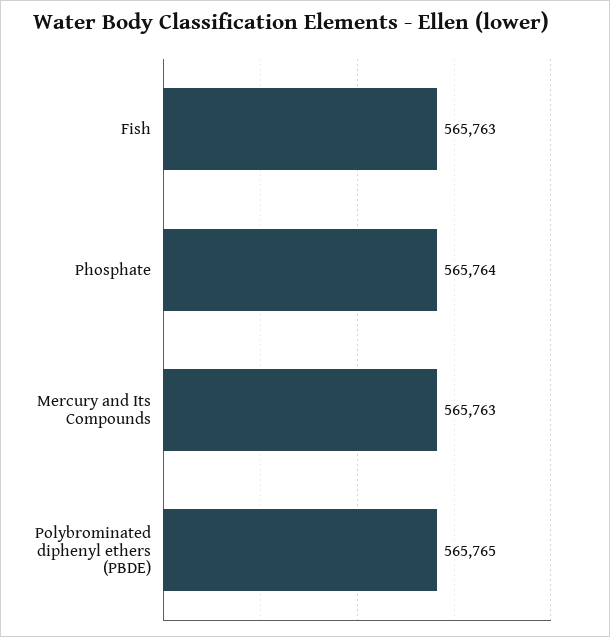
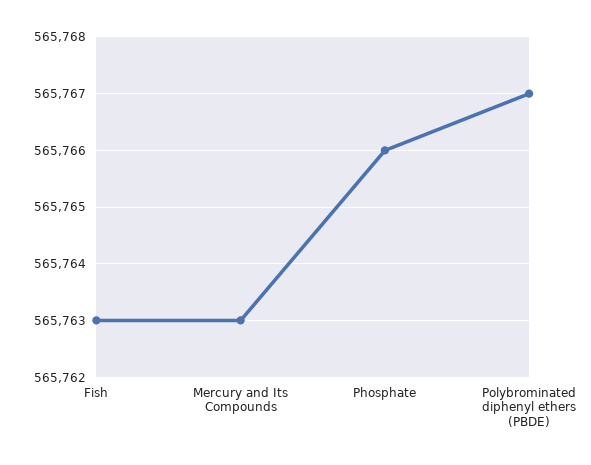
Phosphate: 565764 -> 565766
Polybrominated diphenyl ethers (PBDE): 565765 -> 565767

